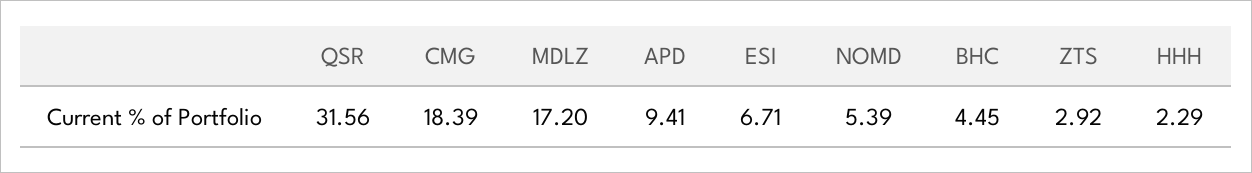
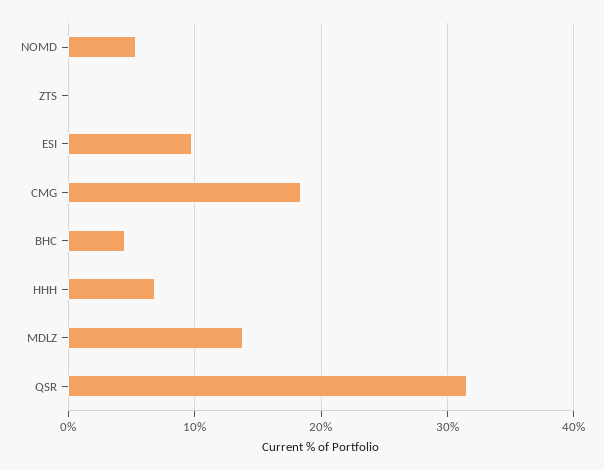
MDLZ: 17.2 -> 14
APD: 9.41 -> none
ESI: 6.71 -> 10
ZTS: 2.92 -> 0
HHH: 2.29 -> 7

